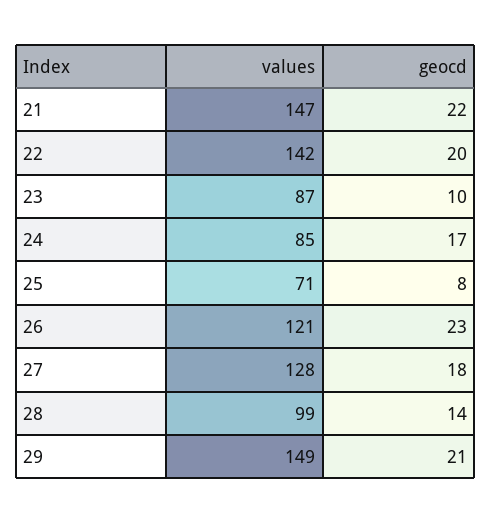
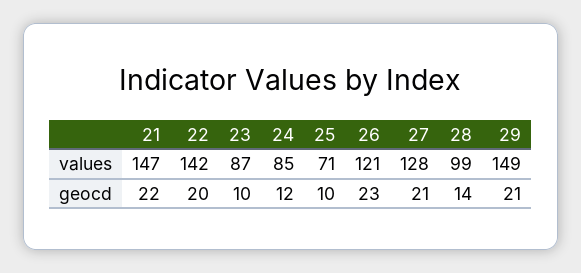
geocd, 24: 17 -> 12
geocd, 25: 8 -> 10
geocd, 27: 18 -> 21

